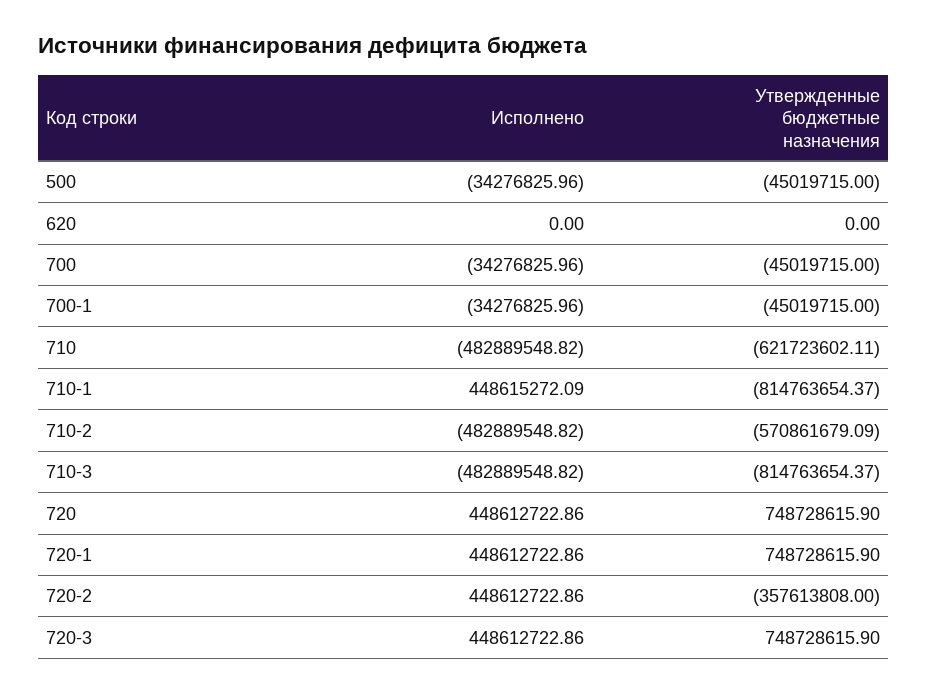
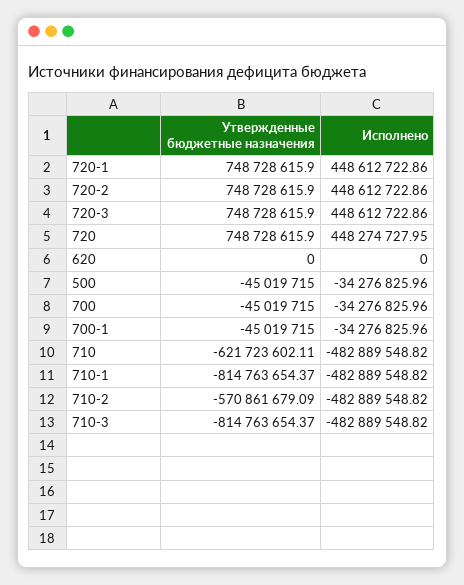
Исполнено, 710-1: 448615272.09 -> -482889548.82
Исполнено, 720: 448612722.86 -> 448274727.95
Утвержденные бюджетные назначения, 720-2: -357613808 -> 748728615.9

